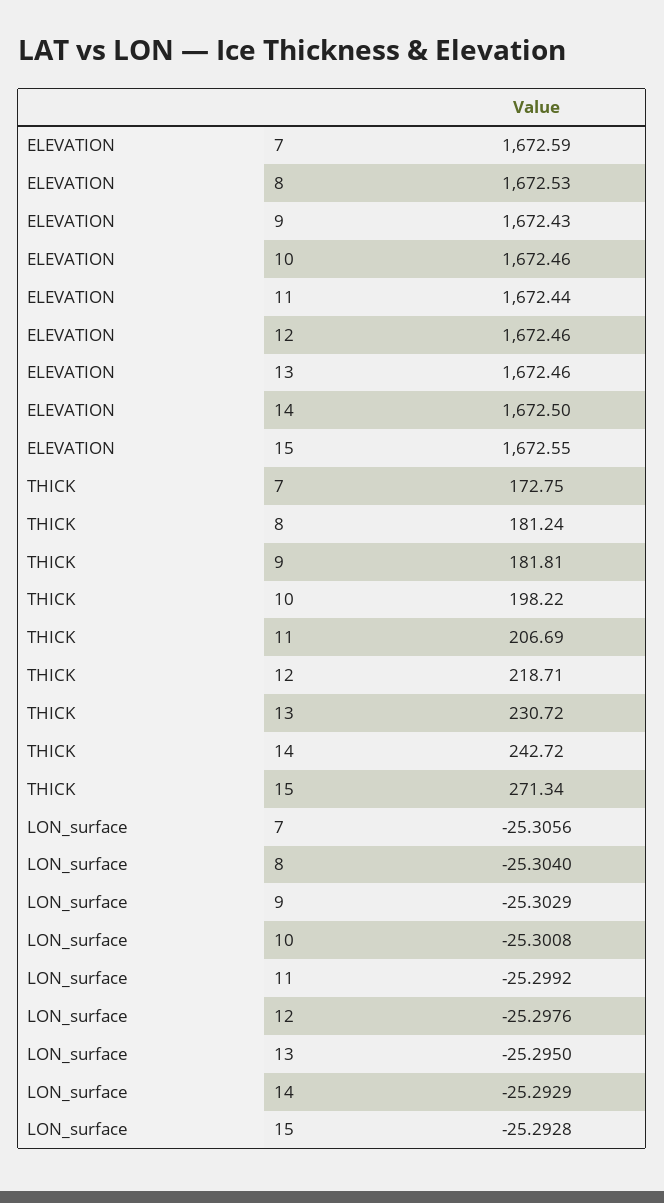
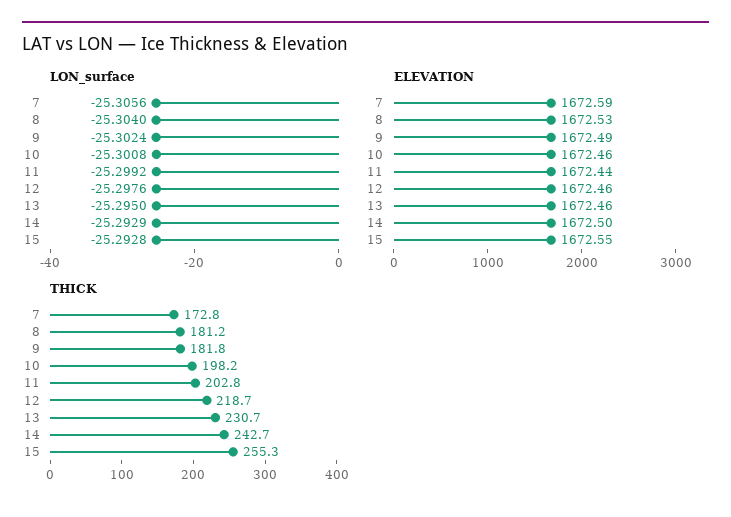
ELEVATION, 9: 1672.43 -> 1672.49
THICK, 11: 206.69 -> 202.8
THICK, 15: 271.34 -> 255.3
LON_surface, 9: -25.3029 -> -25.3024

